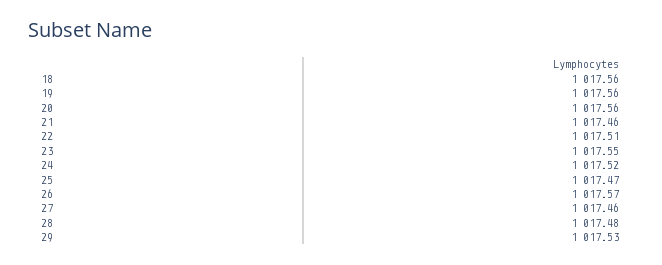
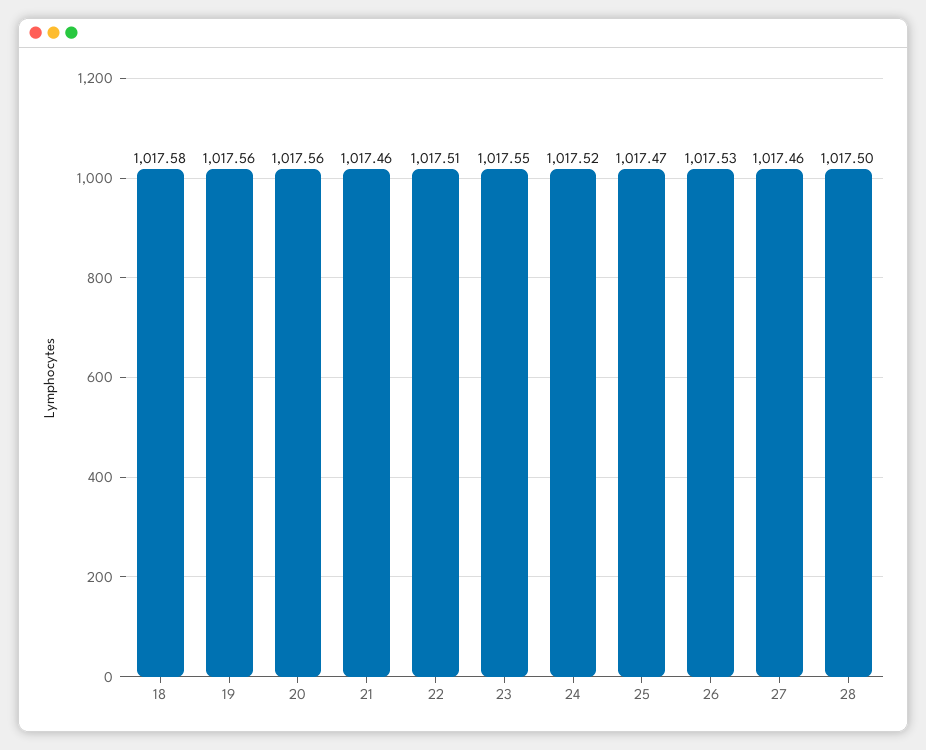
18: 1017.56 -> 1017.58
26: 1017.57 -> 1017.53
28: 1017.48 -> 1017.5
29: 1017.53 -> none

